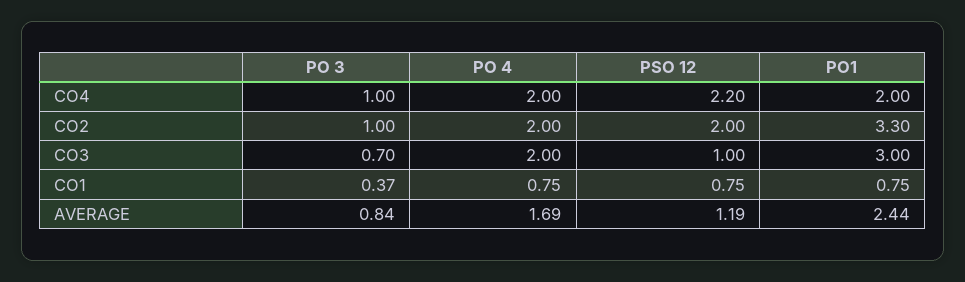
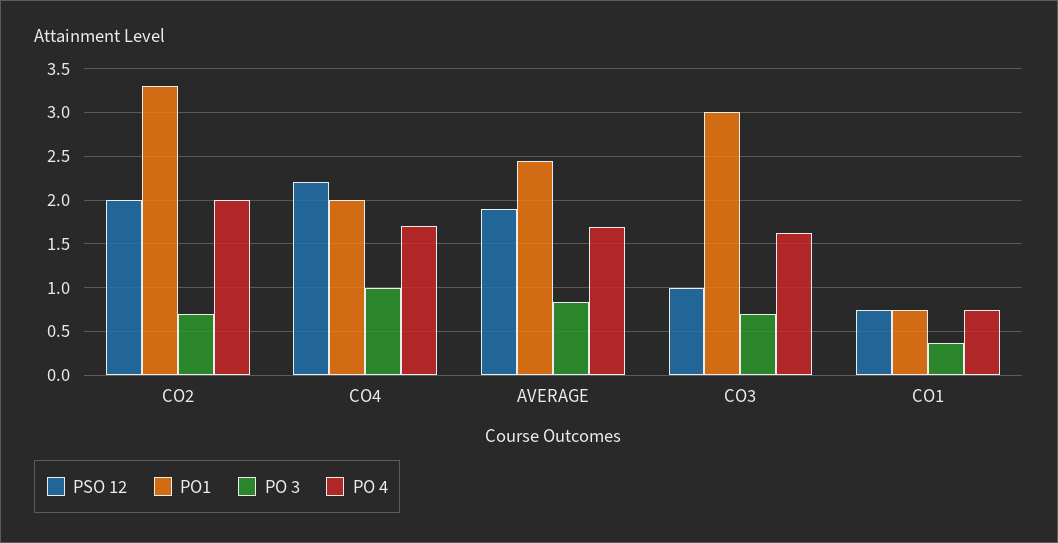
PO 4, CO4: 2 -> 1.7
PO 3, CO2: 1 -> 0.7
PO 4, CO3: 2 -> 1.6
PSO 12, AVERAGE: 1.19 -> 1.9

